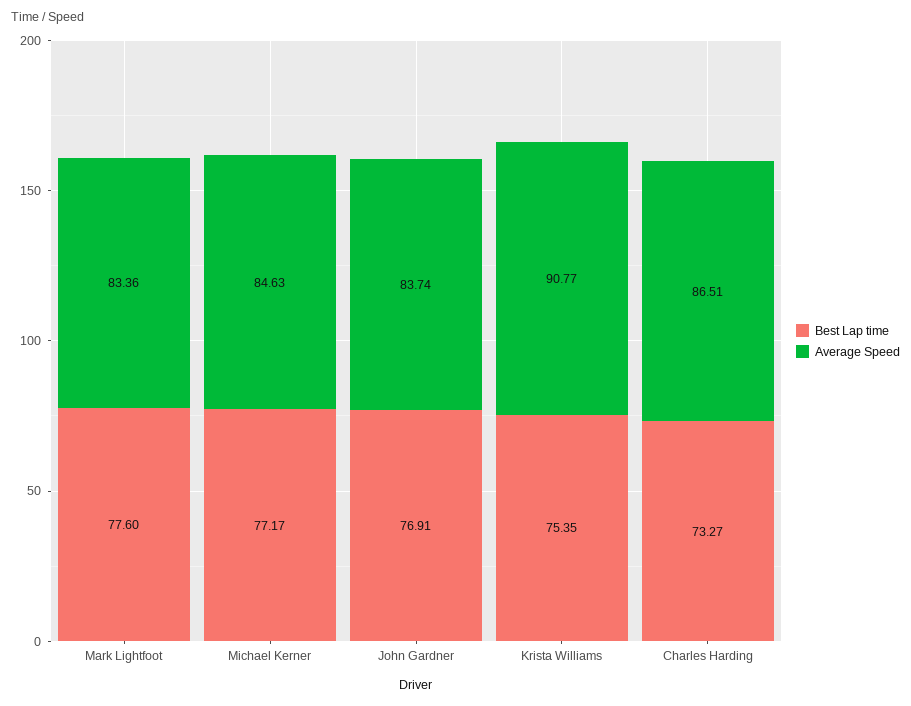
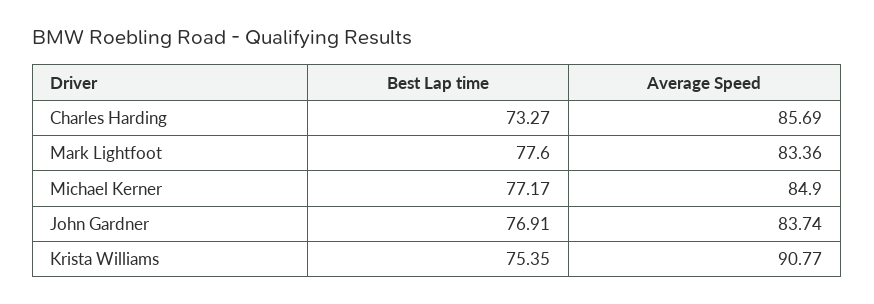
Average Speed, Michael Kerner: 84.63 -> 84.9
Average Speed, Charles Harding: 86.51 -> 85.69

